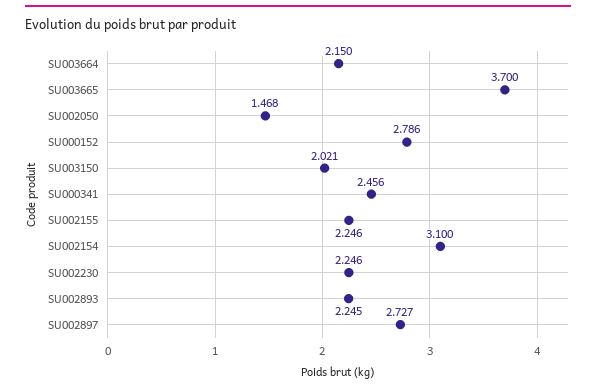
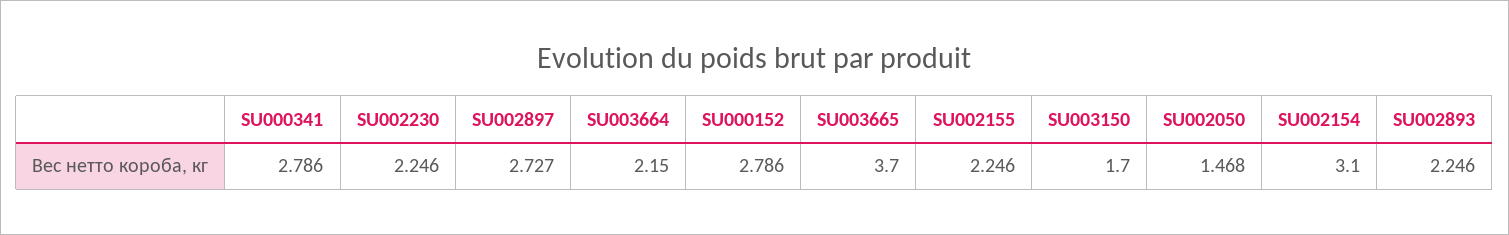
SU003150: 2.021 -> 1.7
SU000341: 2.456 -> 2.786
SU002893: 2.245 -> 2.246

